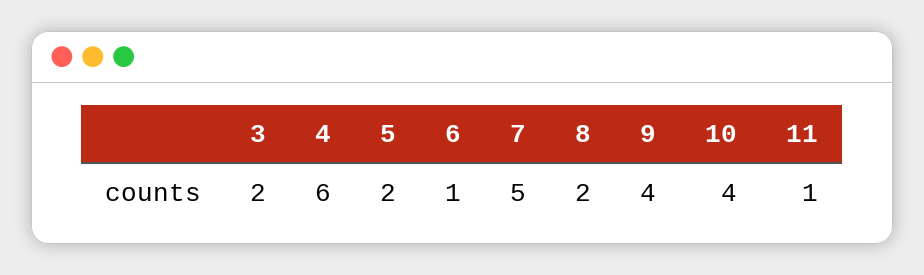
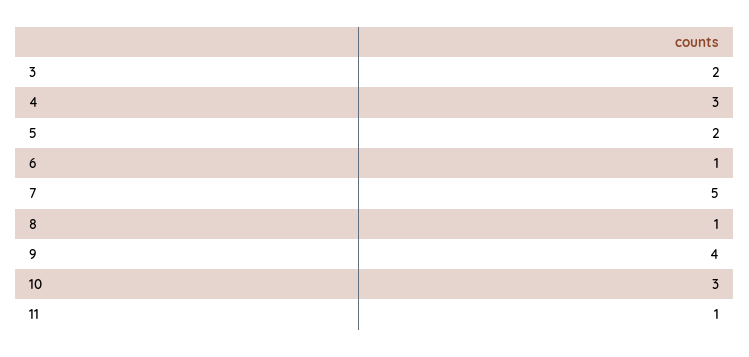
4: 6 -> 3
8: 2 -> 1
10: 4 -> 3

